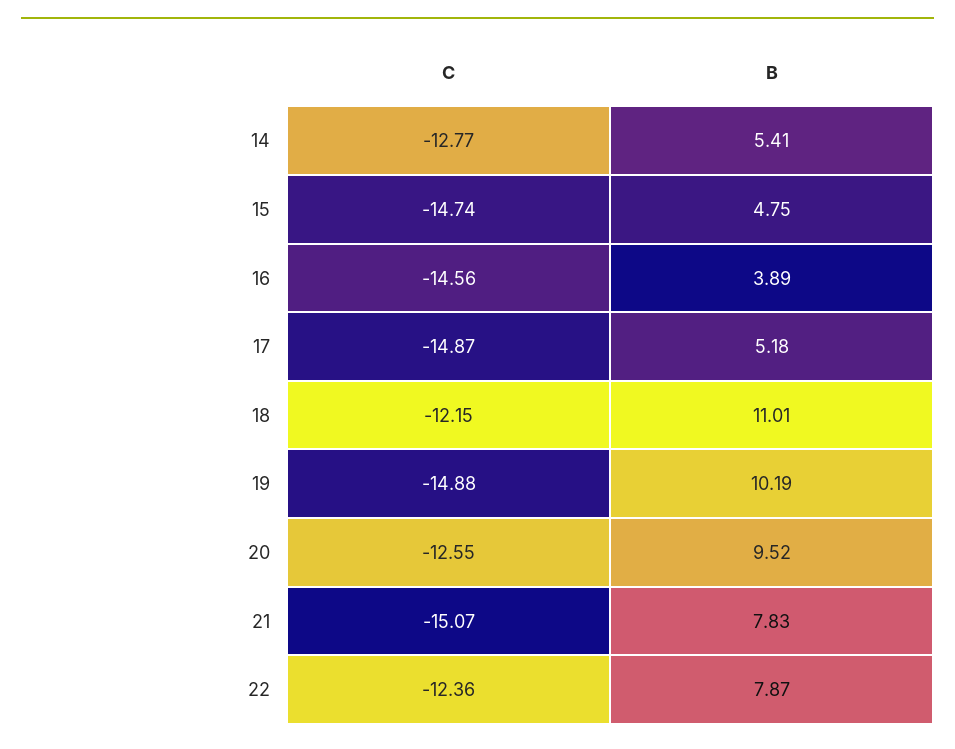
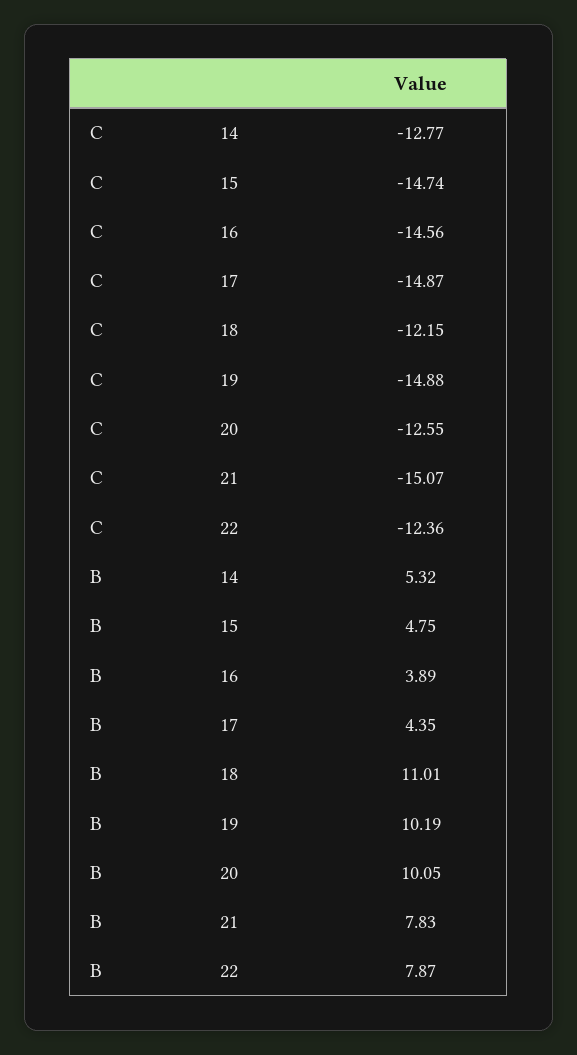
B, 14: 5.41 -> 5.32
B, 17: 5.18 -> 4.35
B, 20: 9.52 -> 10.05

